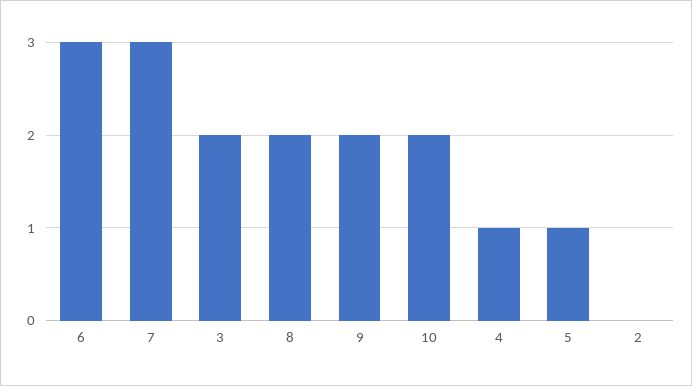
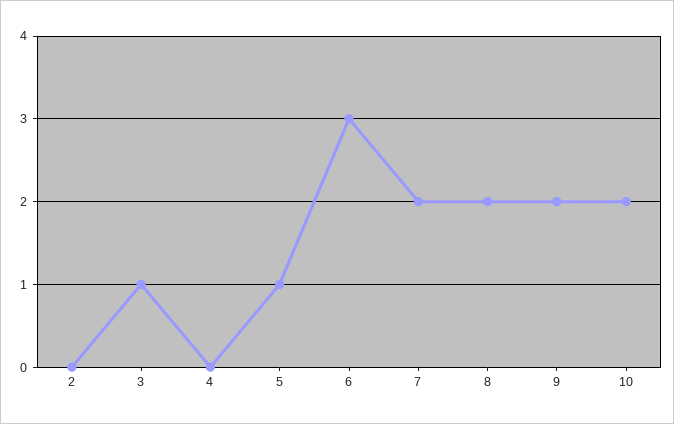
7: 3 -> 2
3: 2 -> 1
4: 1 -> 0

